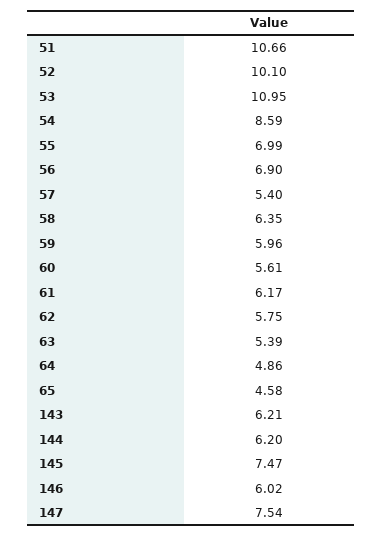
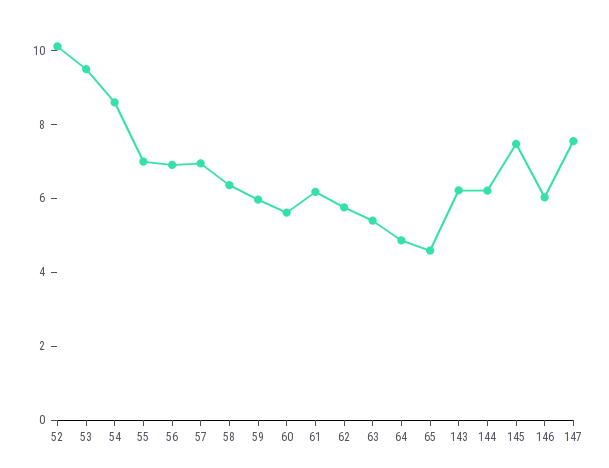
51: 10.66 -> none
53: 10.95 -> 9.5
57: 5.4 -> 7

